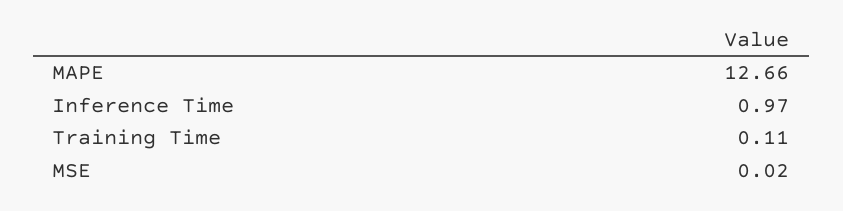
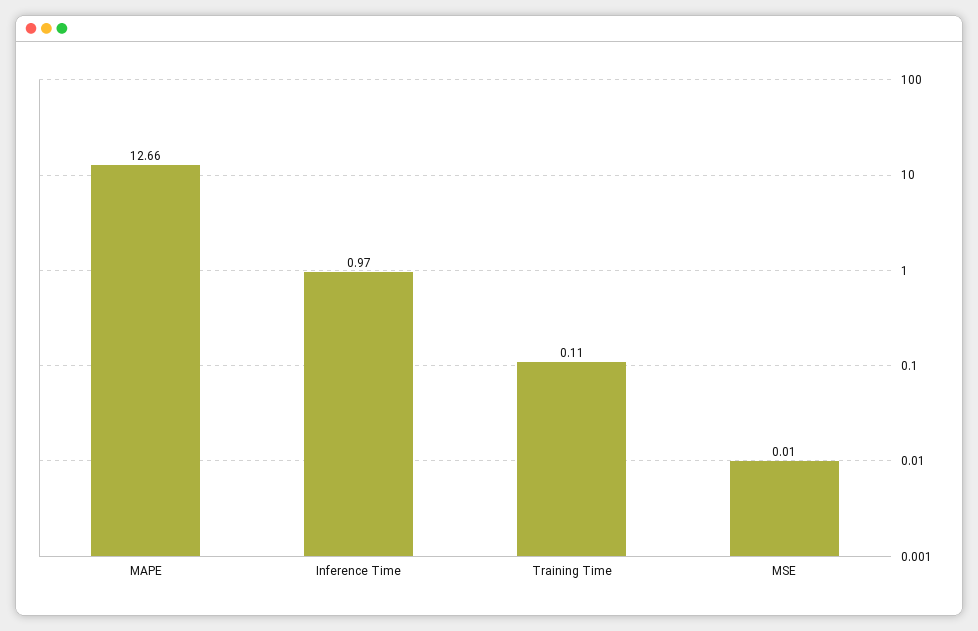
MSE: 0.02 -> 0.01

